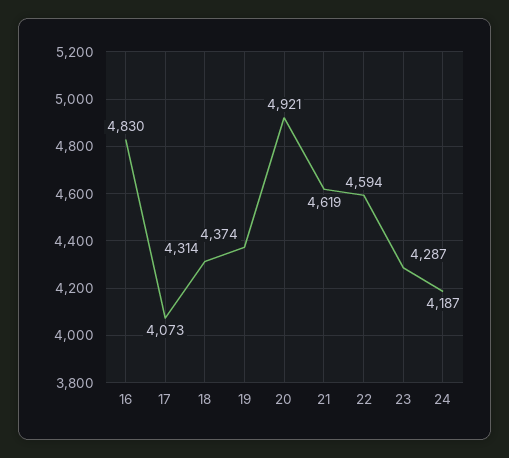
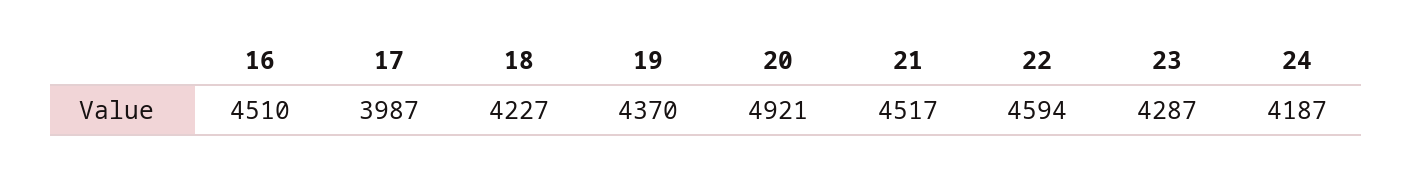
16: 4830 -> 4510
17: 4073 -> 3987
18: 4314 -> 4227
19: 4374 -> 4370
21: 4619 -> 4517

